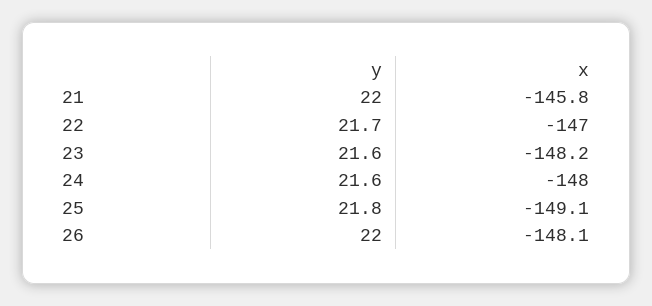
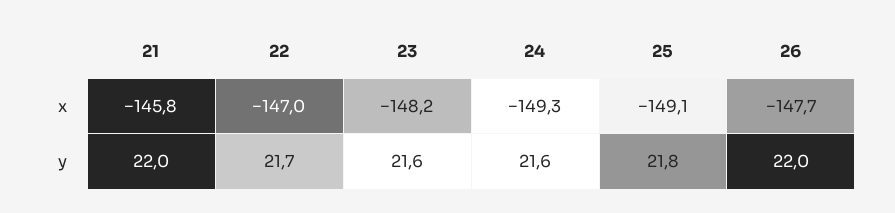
x, 24: -148 -> -149.3
x, 26: -148.1 -> -147.7

